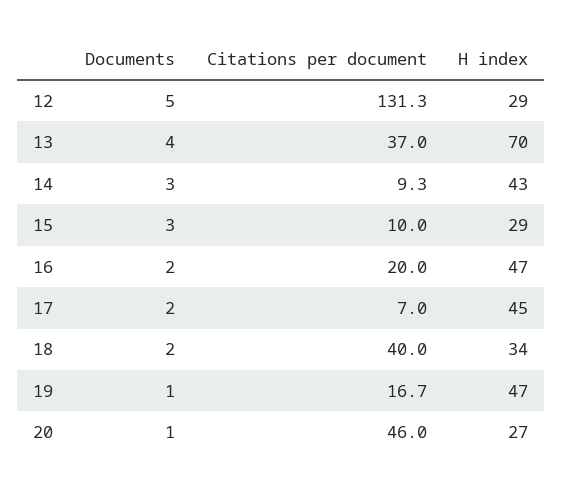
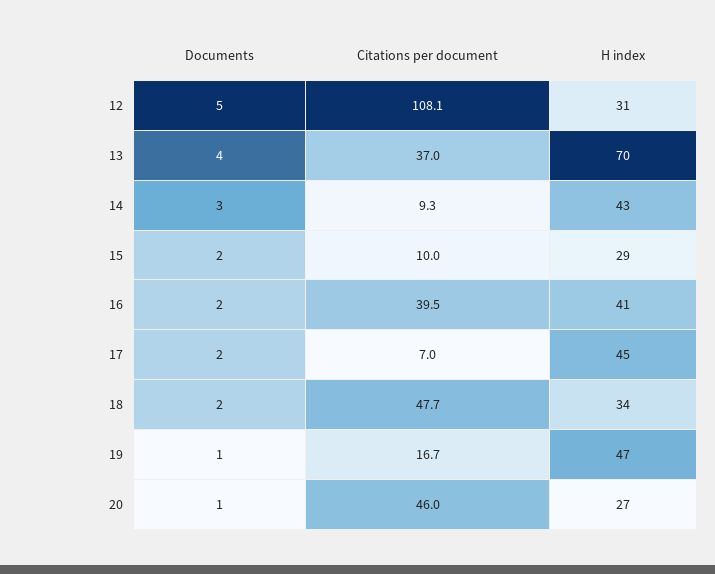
Citations per document, 12: 131.3 -> 108.1
H index, 12: 29 -> 31
Documents, 15: 3 -> 2
Citations per document, 16: 20 -> 39.5
H index, 16: 47 -> 41
Citations per document, 18: 40 -> 47.7

